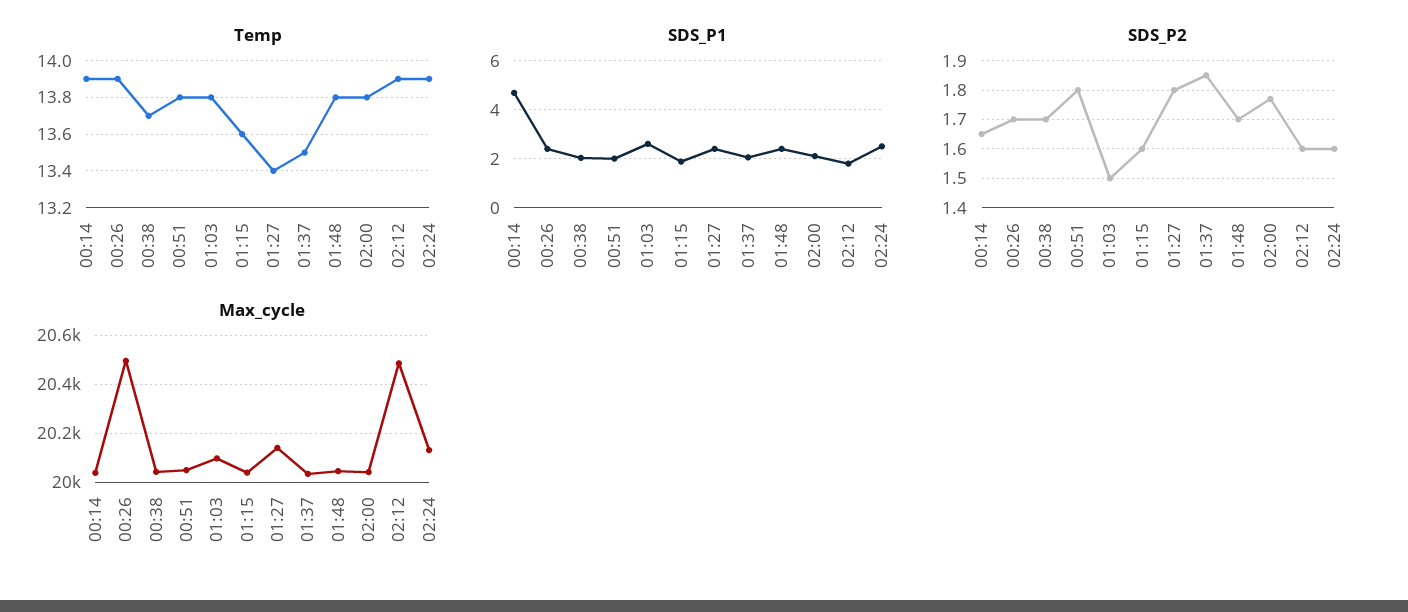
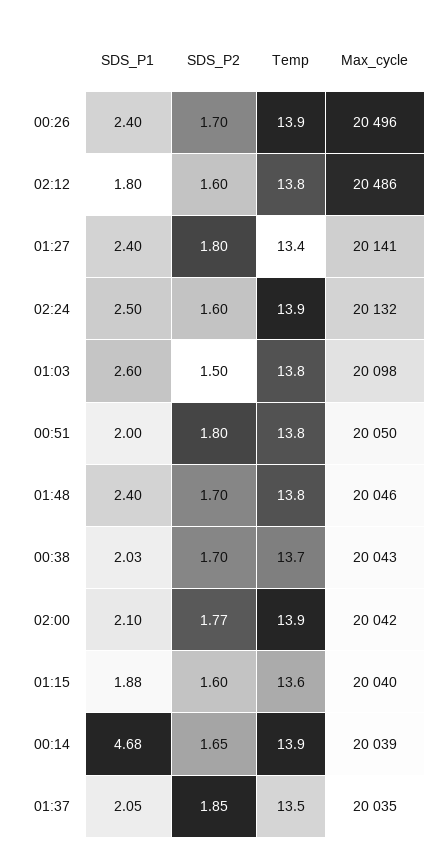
Temp, 02:00: 13.8 -> 13.9
Temp, 02:12: 13.9 -> 13.8

